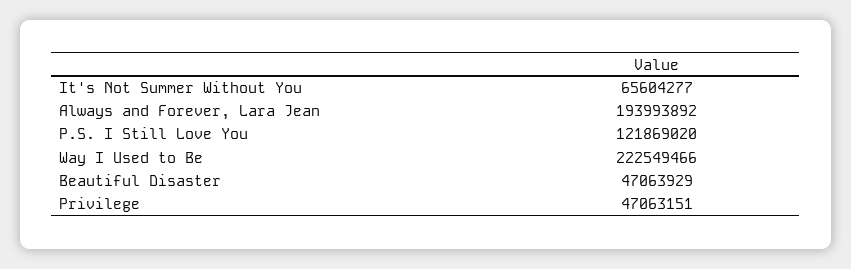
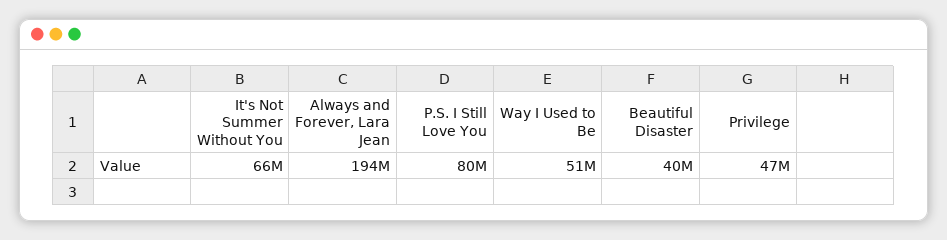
P.S. I Still Love You: 121869020 -> 80000000
Way I Used to Be: 222549466 -> 51000000
Beautiful Disaster: 47063929 -> 40000000

